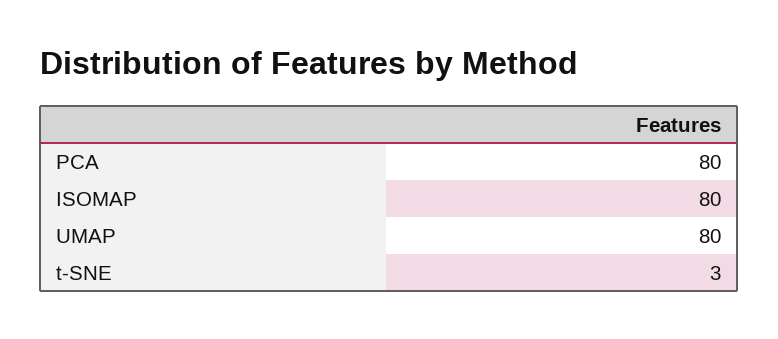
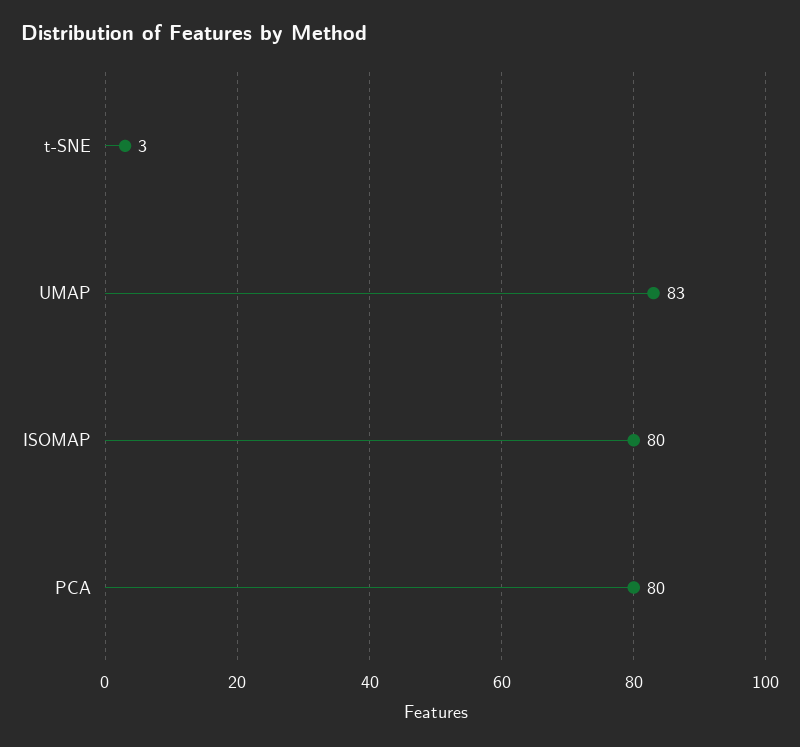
UMAP: 80 -> 83

